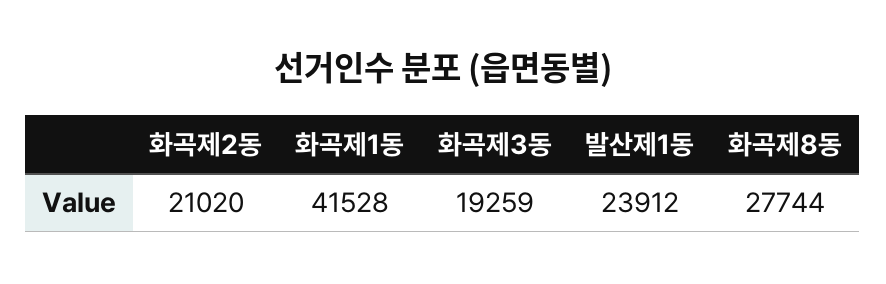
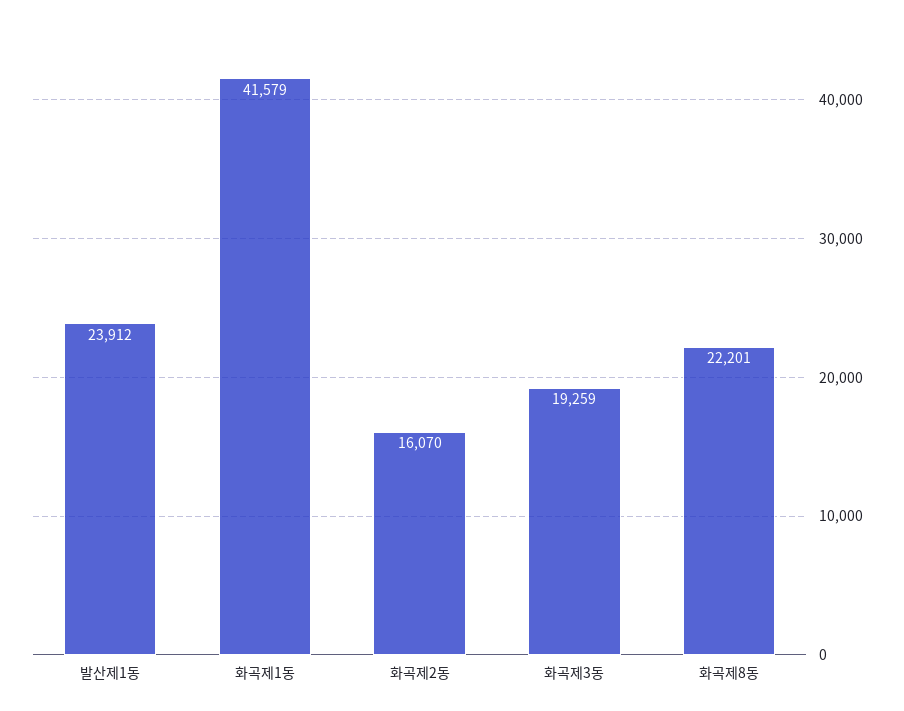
화곡제2동: 21020 -> 16070
화곡제1동: 41528 -> 41579
화곡제8동: 27744 -> 22201

